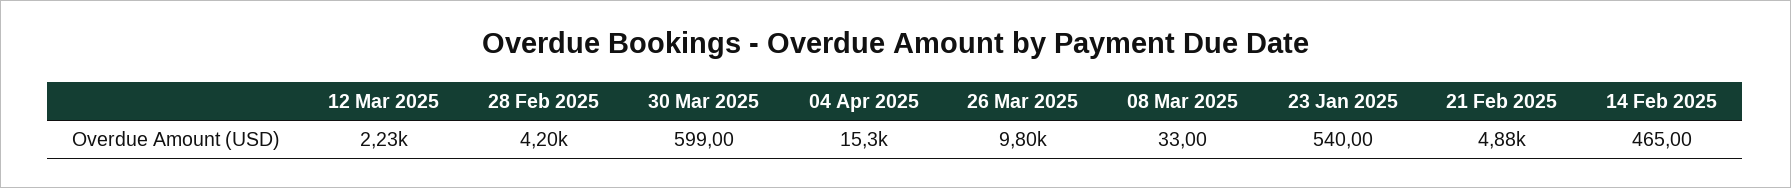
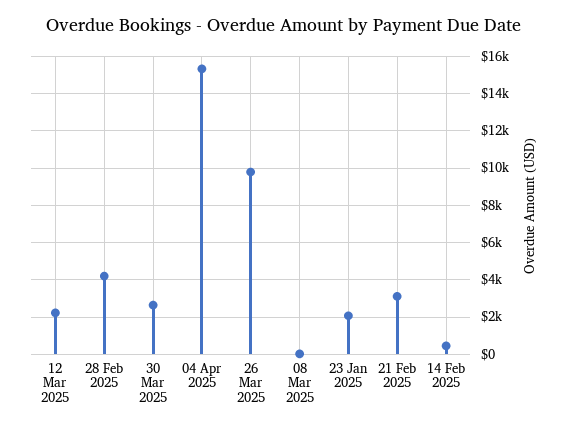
30 Mar 2025: 599 -> 2500
23 Jan 2025: 540 -> 2000
21 Feb 2025: 4880 -> 3000

